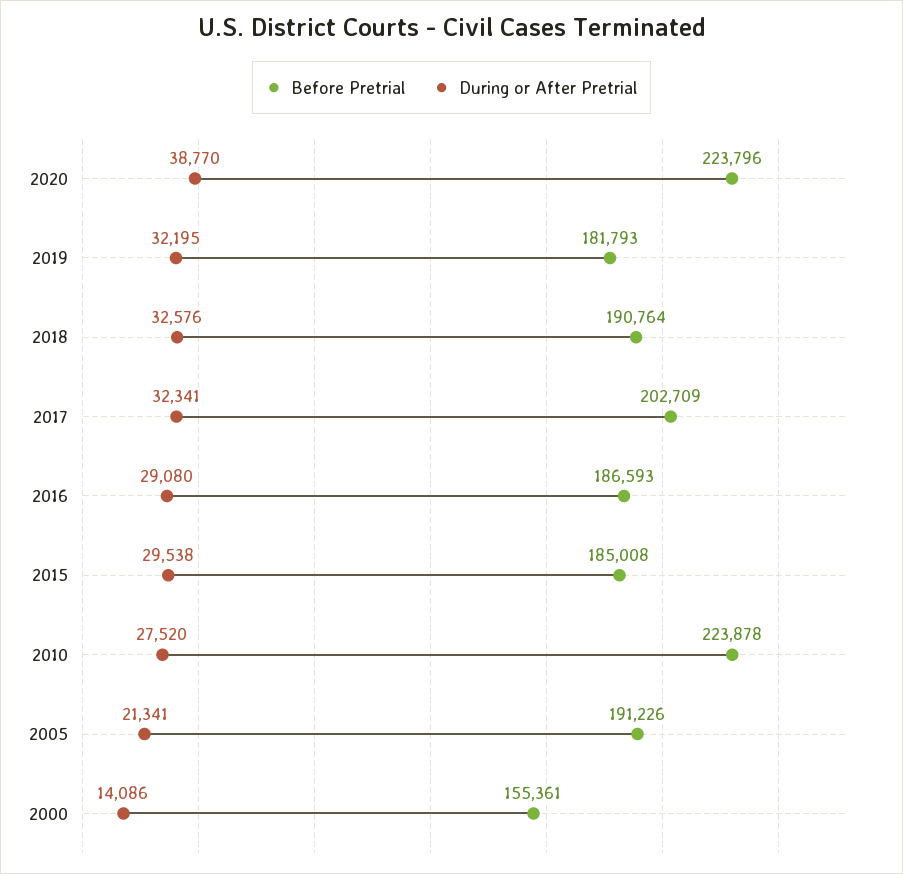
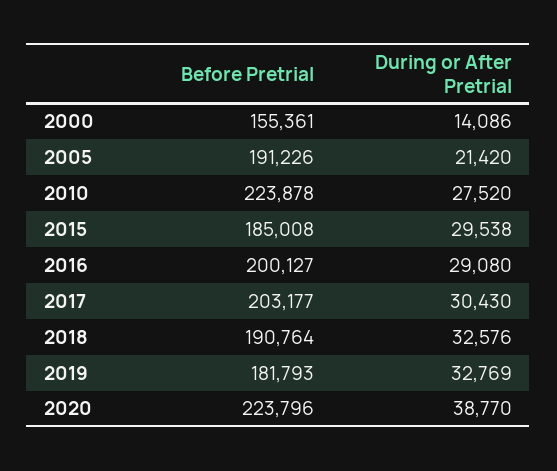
During or After Pretrial, 2019: 32195 -> 32769
Before Pretrial, 2017: 202709 -> 203177
During or After Pretrial, 2017: 32341 -> 30430
Before Pretrial, 2016: 186593 -> 200127
During or After Pretrial, 2005: 21341 -> 21420

